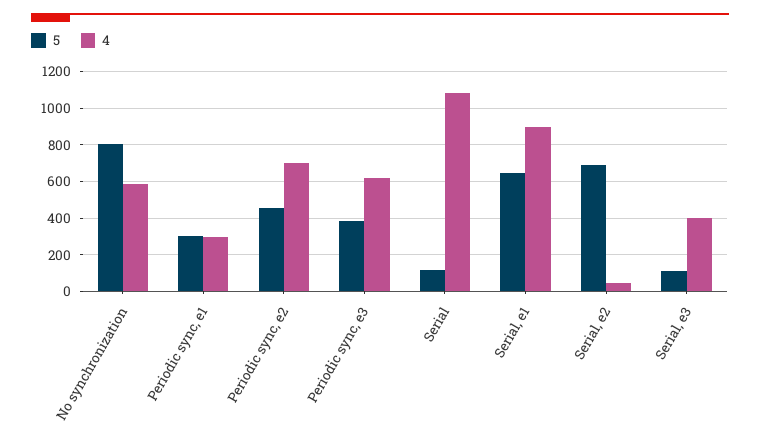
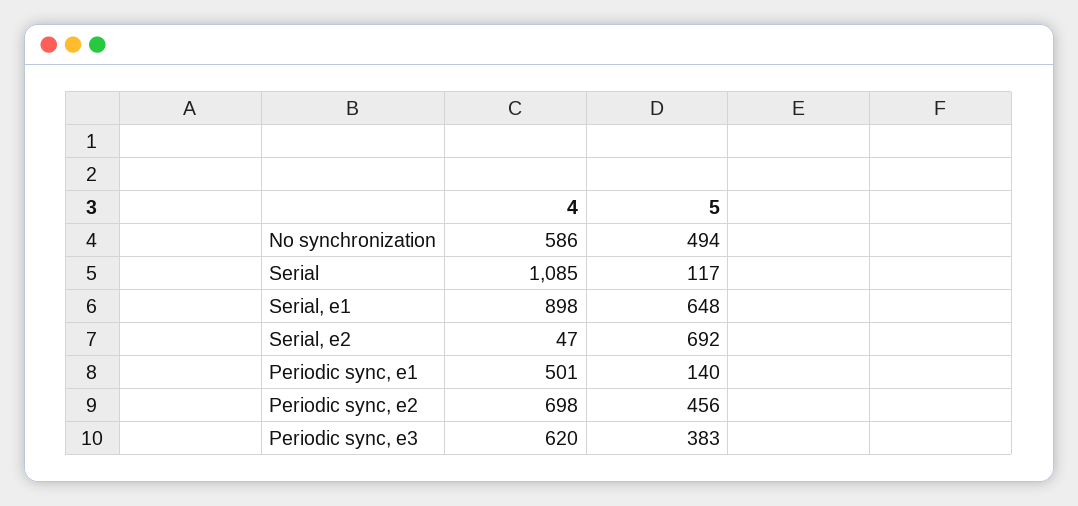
5, No synchronization: 800 -> 494
5, Periodic sync, e1: 300 -> 140
4, Periodic sync, e1: 300 -> 501
5, Serial, e3: 100 -> none
4, Serial, e3: 400 -> none

